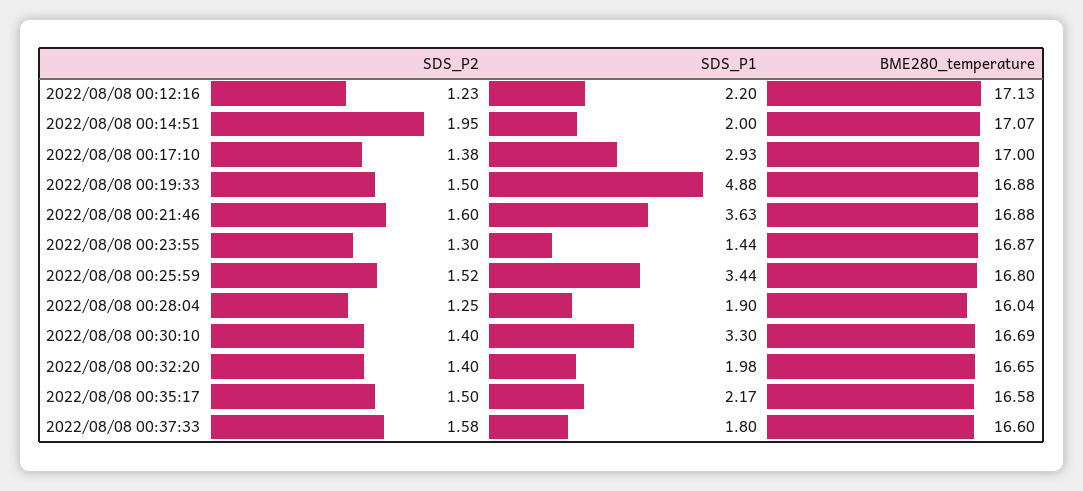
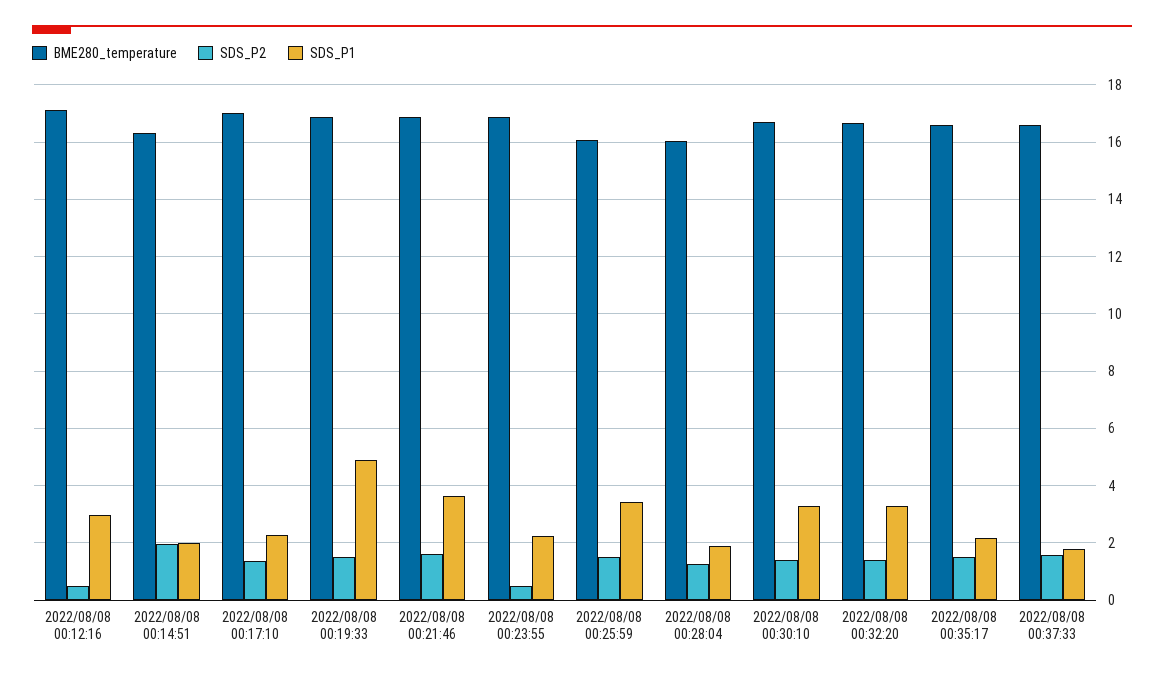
SDS_P2, 2022/08/08 00:12:16: 1.23 -> 0.5
SDS_P1, 2022/08/08 00:12:16: 2.2 -> 3
BME280_temperature, 2022/08/08 00:14:51: 17.07 -> 16.25
SDS_P1, 2022/08/08 00:17:10: 2.93 -> 2.25
SDS_P2, 2022/08/08 00:23:55: 1.3 -> 0.5
SDS_P1, 2022/08/08 00:23:55: 1.44 -> 2.25
BME280_temperature, 2022/08/08 00:25:59: 16.8 -> 16
SDS_P1, 2022/08/08 00:32:20: 1.98 -> 3.25

